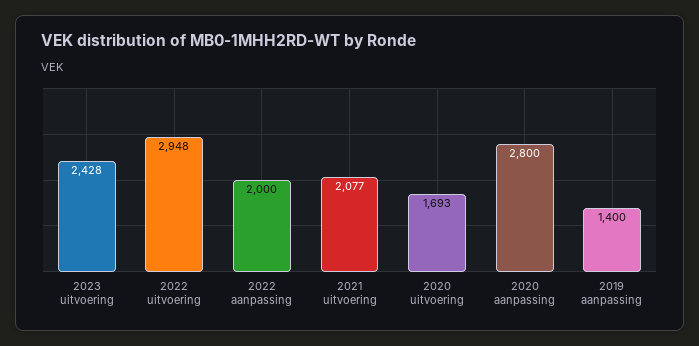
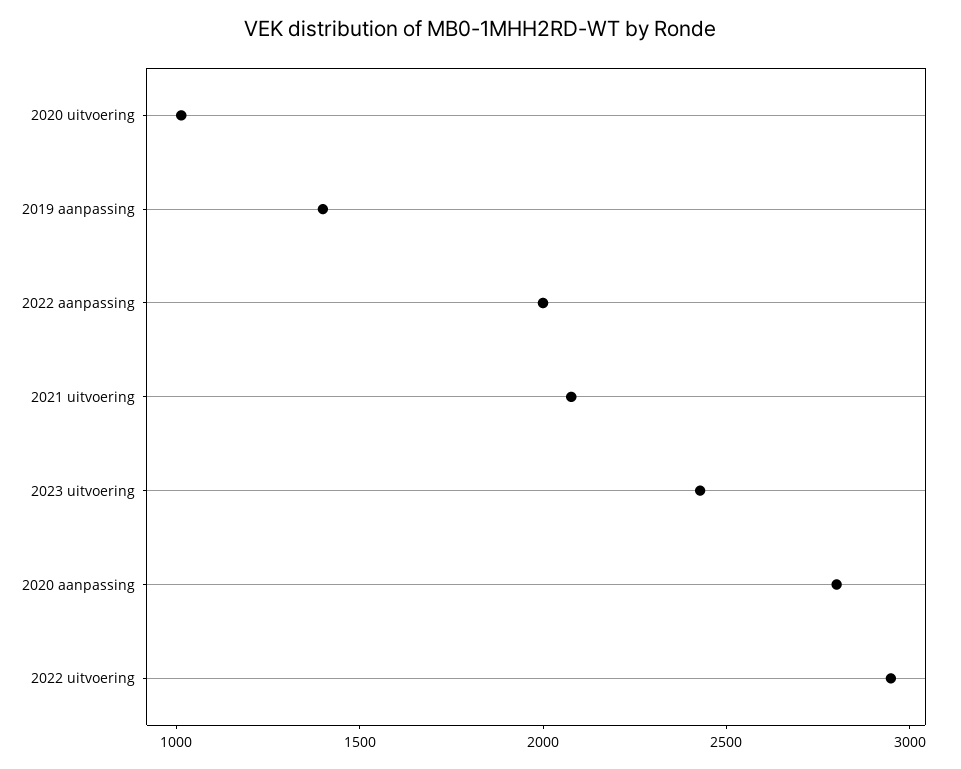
2020 uitvoering: 1693 -> 1000

